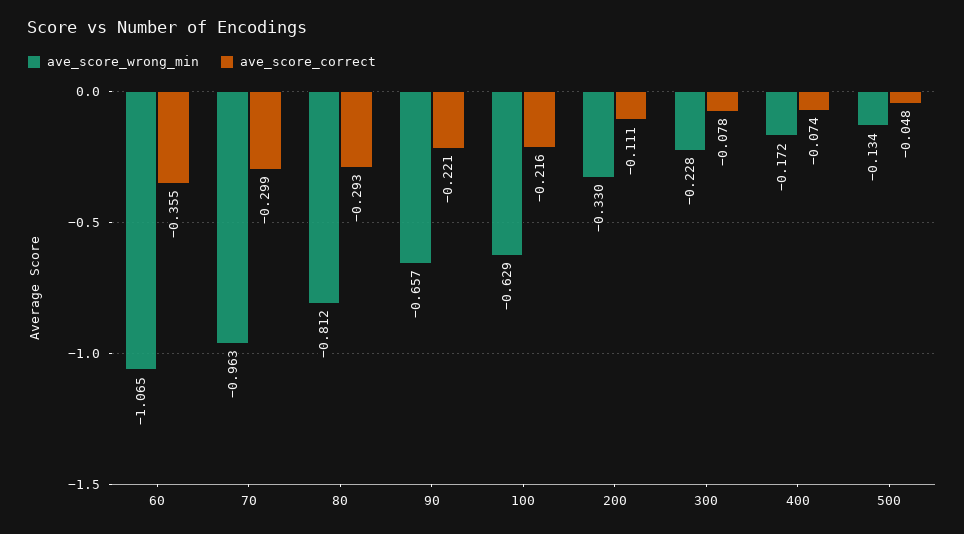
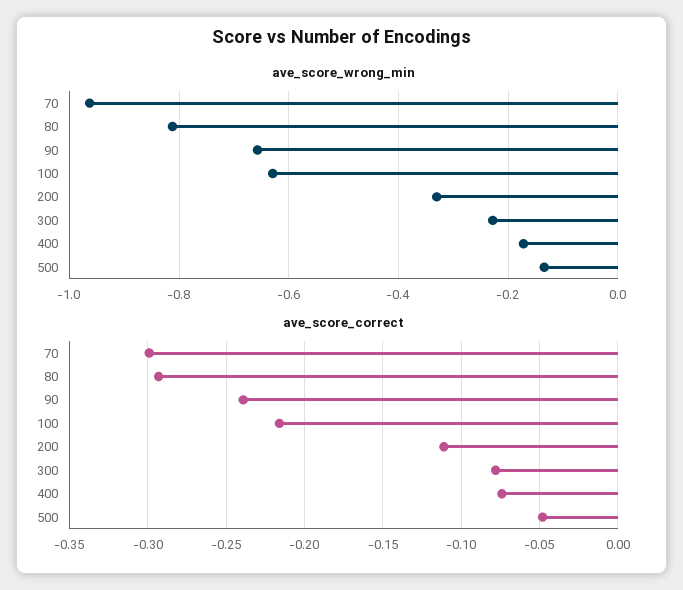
ave_score_wrong_min, 60: -1.065 -> none
ave_score_correct, 60: -0.355 -> none
ave_score_correct, 90: -0.221 -> -0.24

